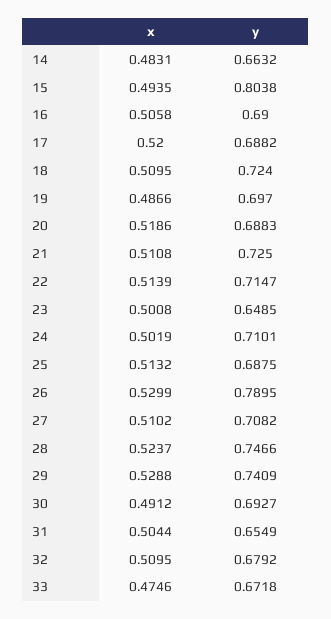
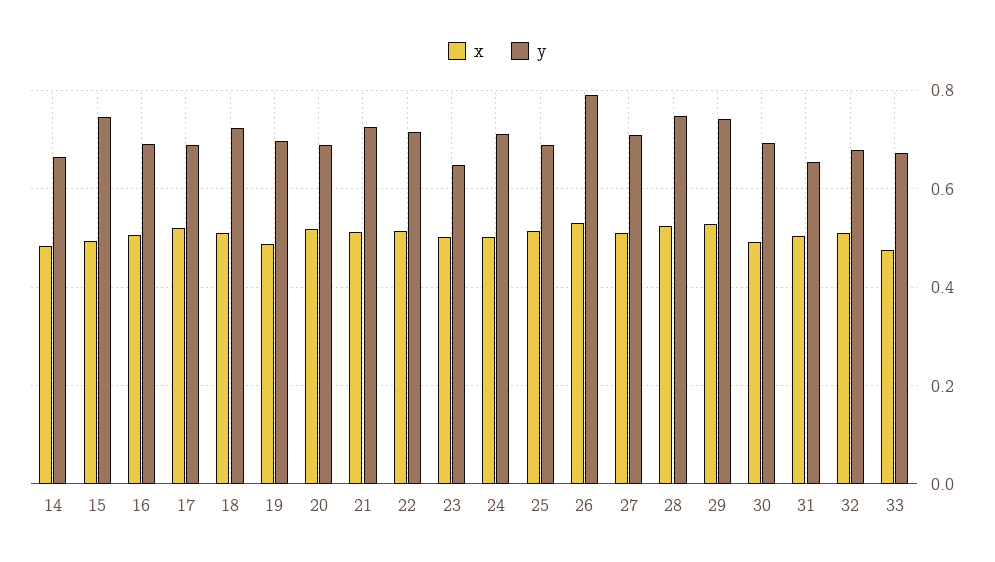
y, 15: 0.8038 -> 0.74

